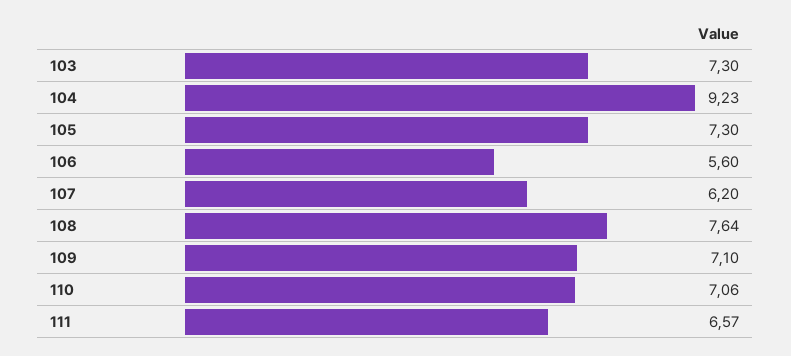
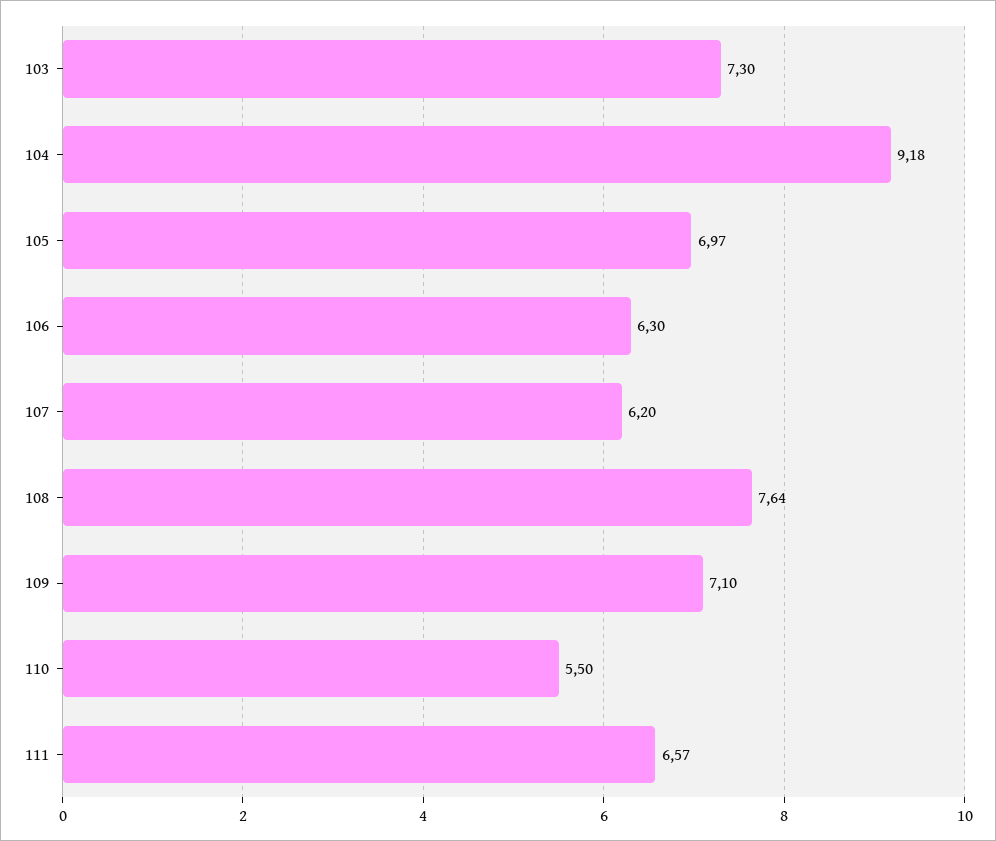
104: 9.23 -> 9.18
105: 7.3 -> 6.97
106: 5.6 -> 6.3
110: 7.06 -> 5.5

